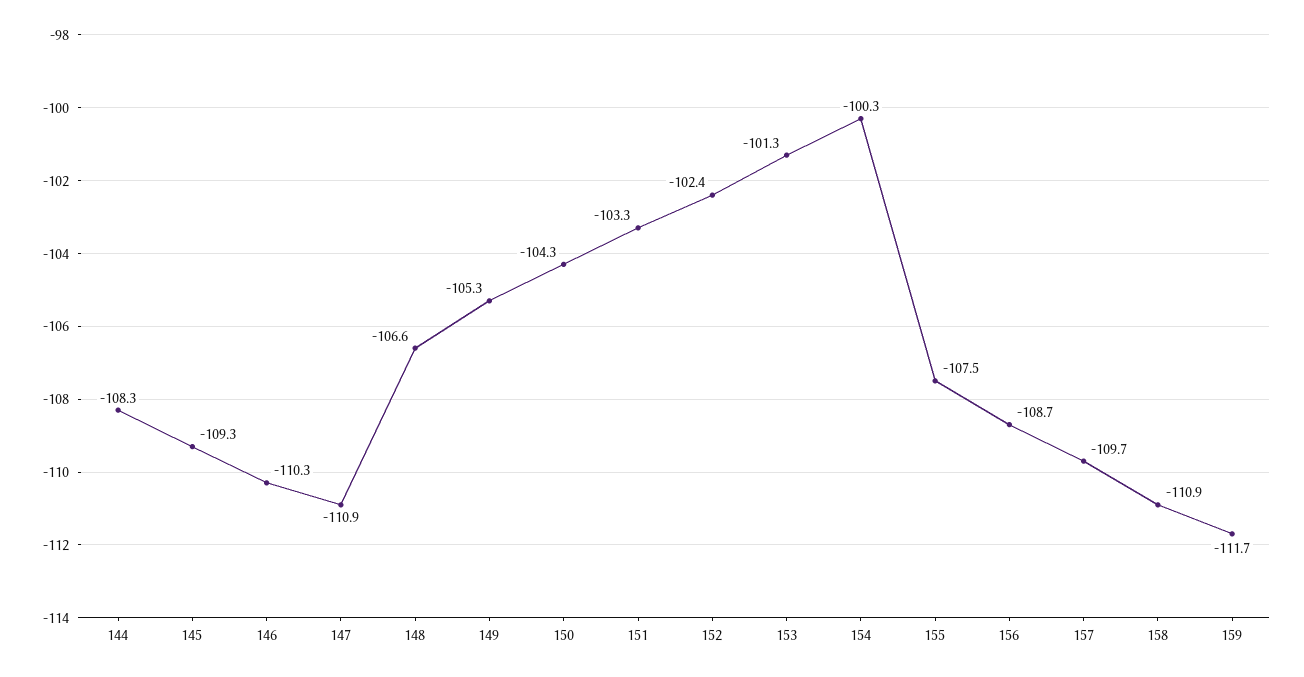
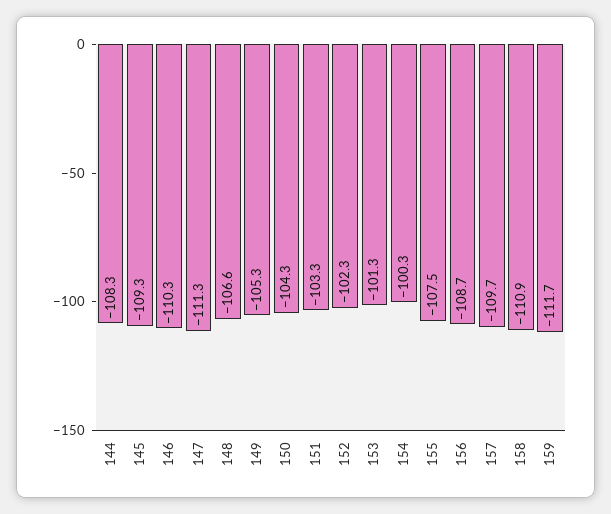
147: -110.9 -> -111.3
152: -102.4 -> -102.3

